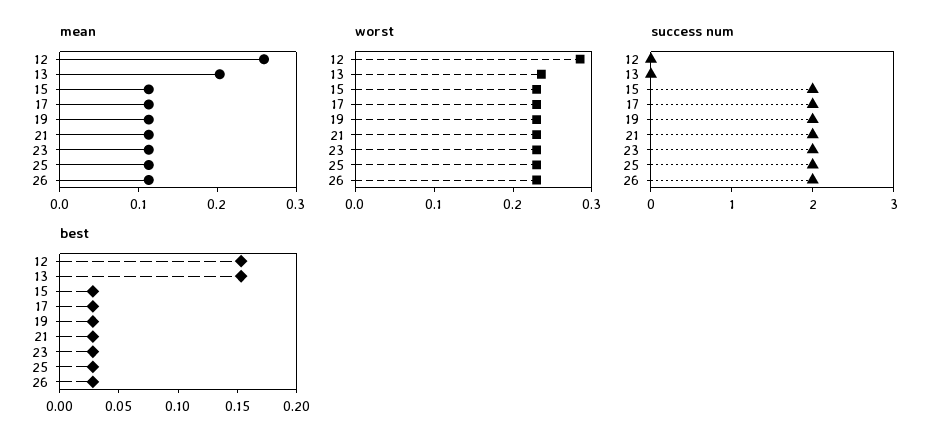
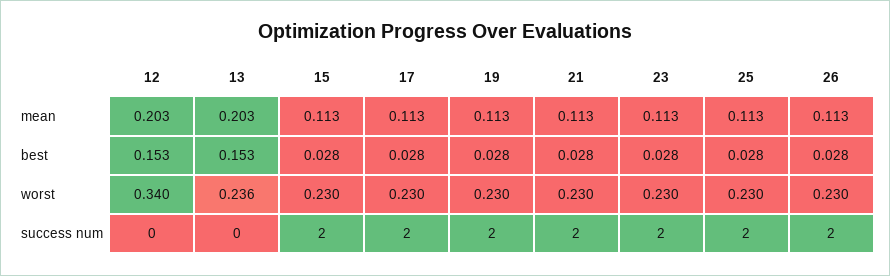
mean, 12: 0.26 -> 0.203
worst, 12: 0.28 -> 0.34

